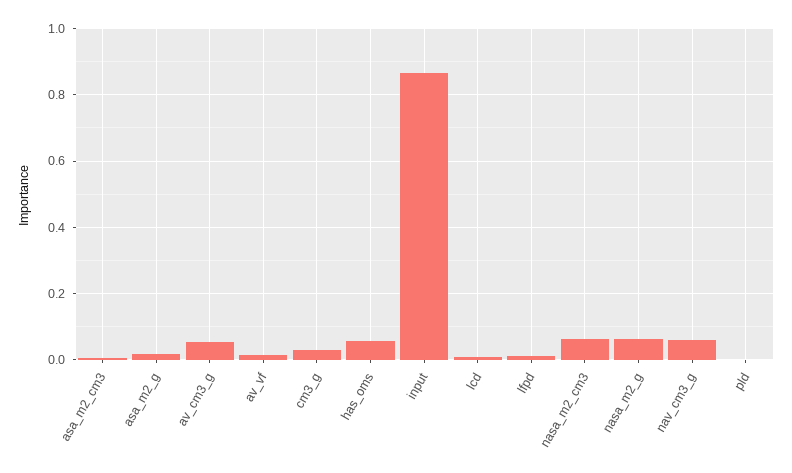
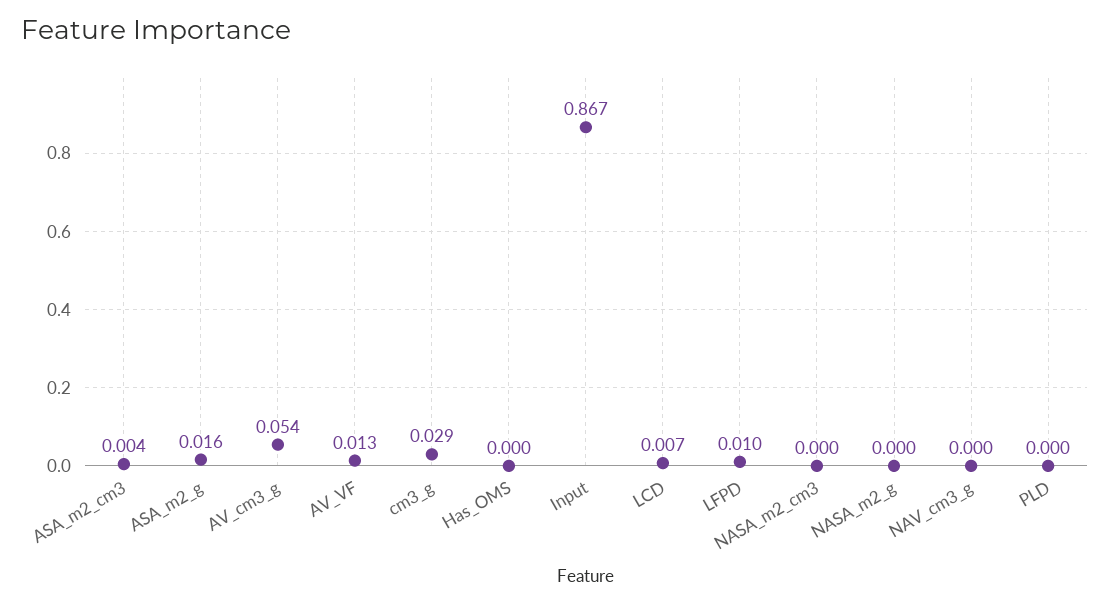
has_oms: 0.06 -> 0
nasa_m2_cm3: 0.06 -> 0
nasa_m2_g: 0.06 -> 0
nav_cm3_g: 0.06 -> 0

